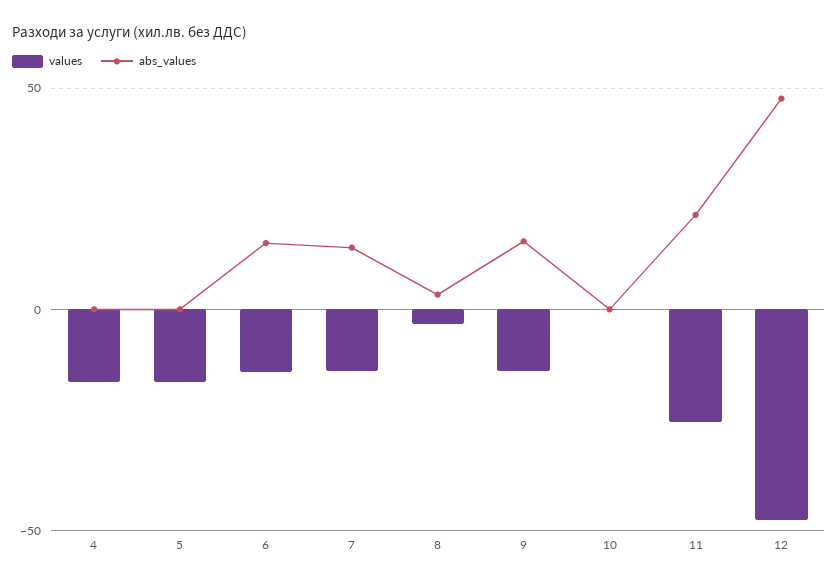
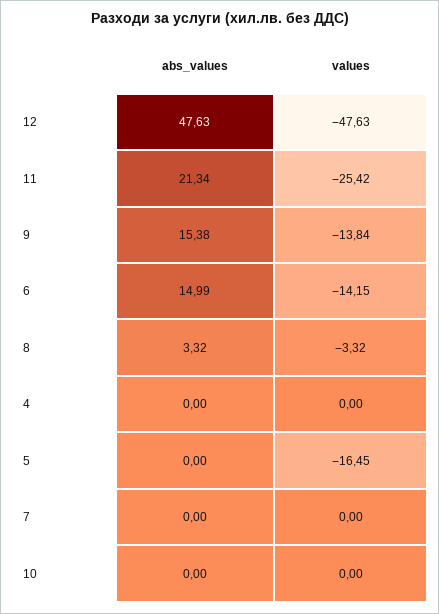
values, 4: -15 -> 0
values, 7: -15 -> 0
abs_values, 7: 15 -> 0

